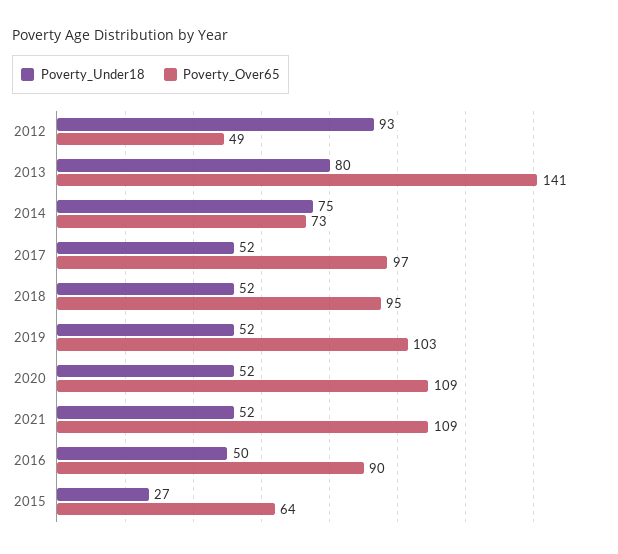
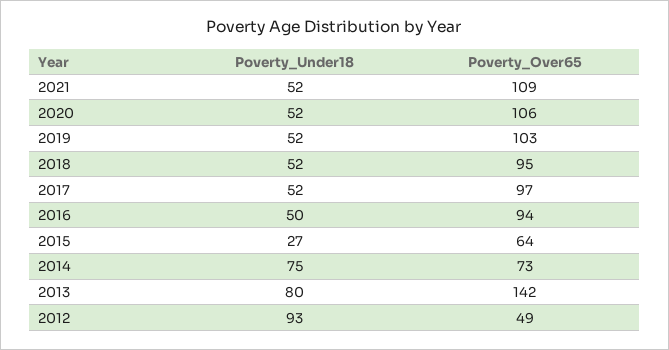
Poverty_Over65, 2013: 141 -> 142
Poverty_Over65, 2020: 109 -> 106
Poverty_Over65, 2016: 90 -> 94

